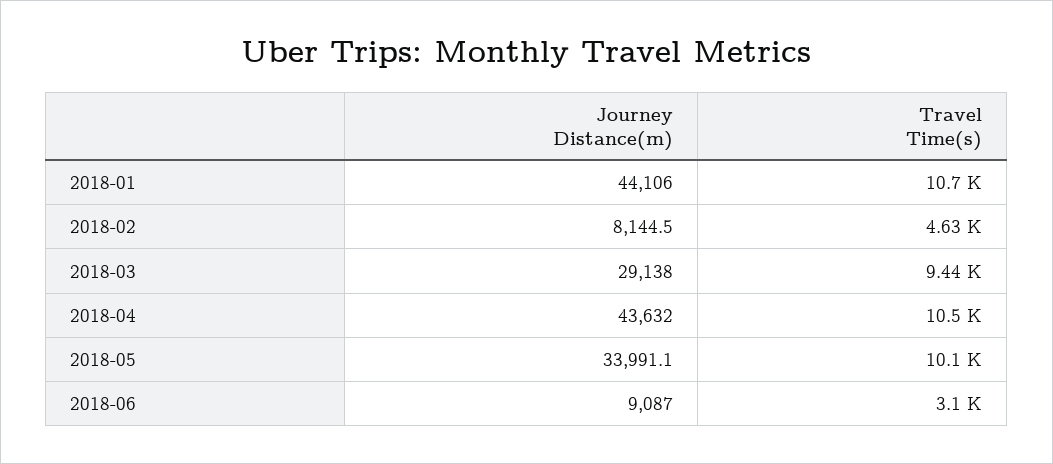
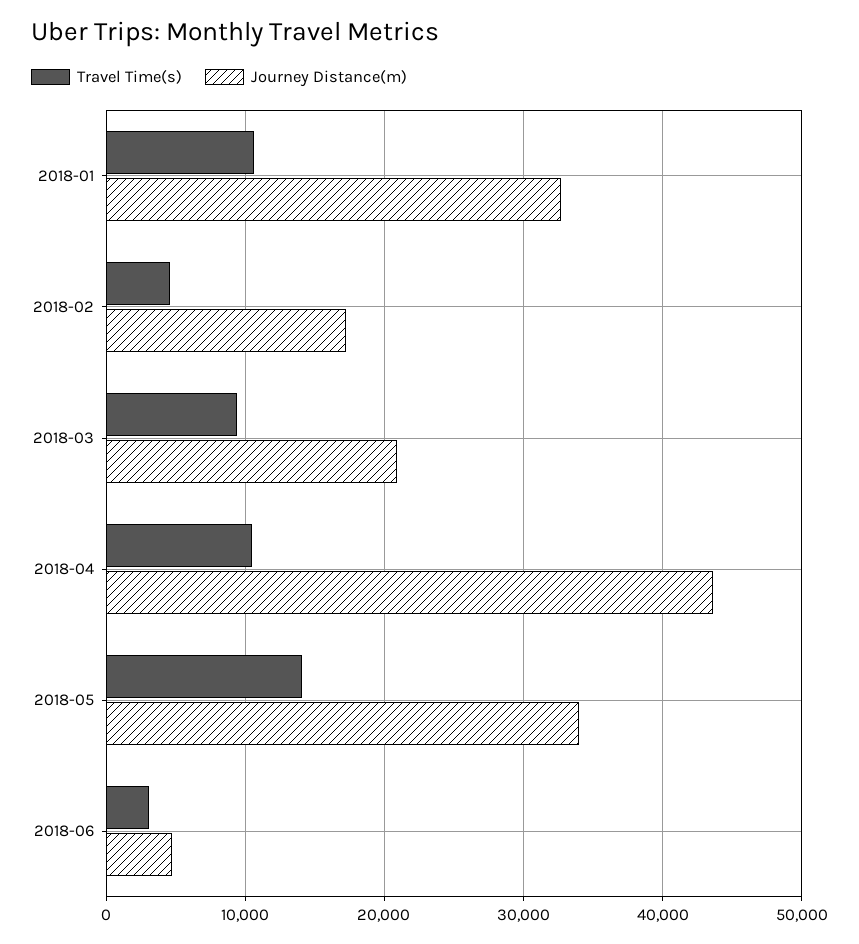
Journey Distance(m), 2018-01: 44106 -> 33000
Journey Distance(m), 2018-02: 8144.5 -> 17000
Journey Distance(m), 2018-03: 29138 -> 21000
Travel Time(s), 2018-05: 10100 -> 14000
Journey Distance(m), 2018-06: 9087 -> 5000

